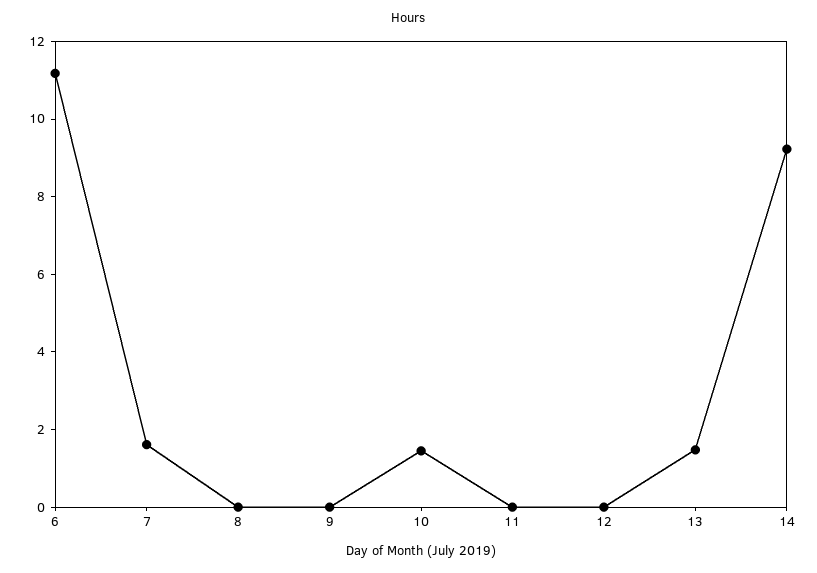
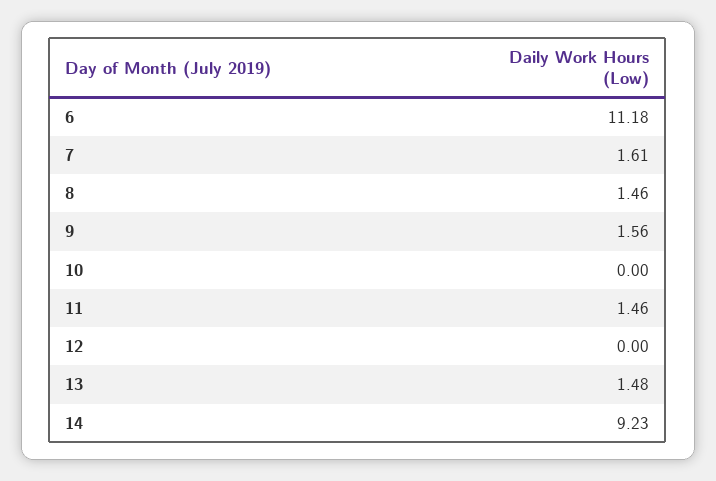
8: 0 -> 1.46
9: 0 -> 1.56
10: 1.5 -> 0
11: 0 -> 1.46

